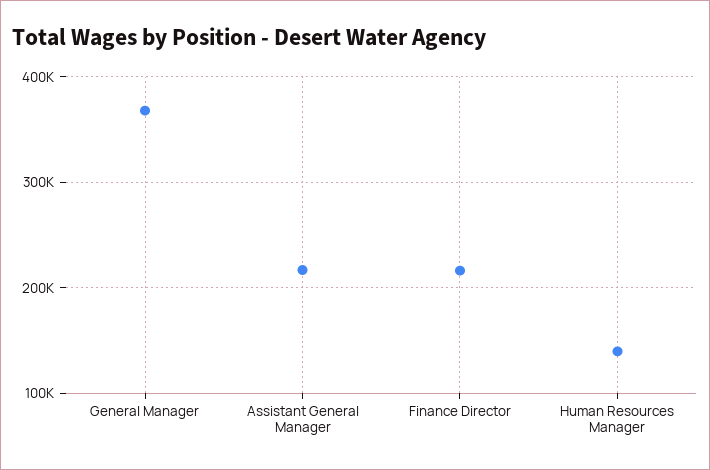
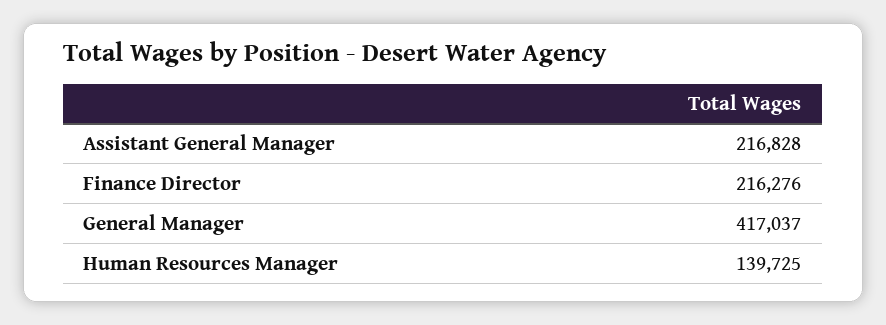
General Manager: 370000 -> 417037

